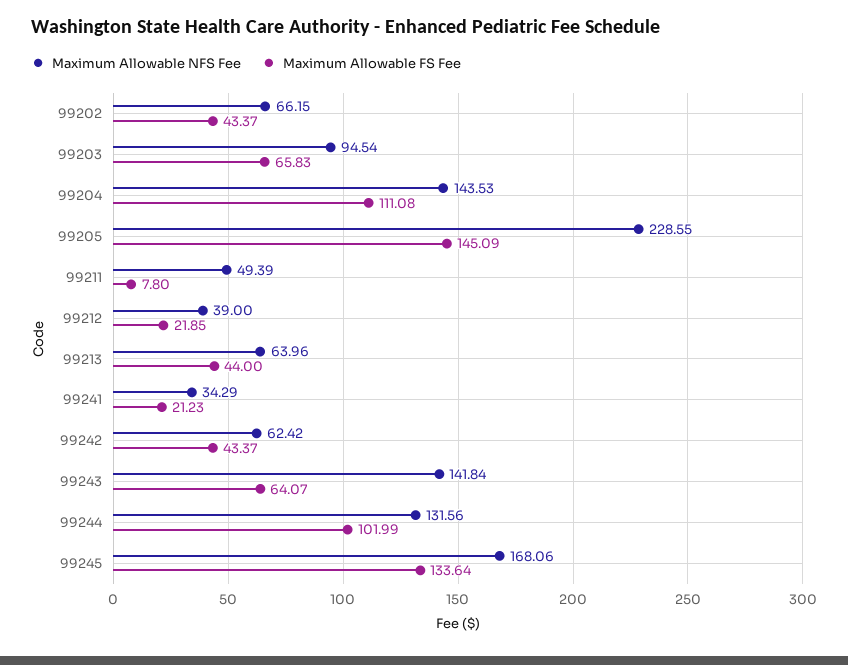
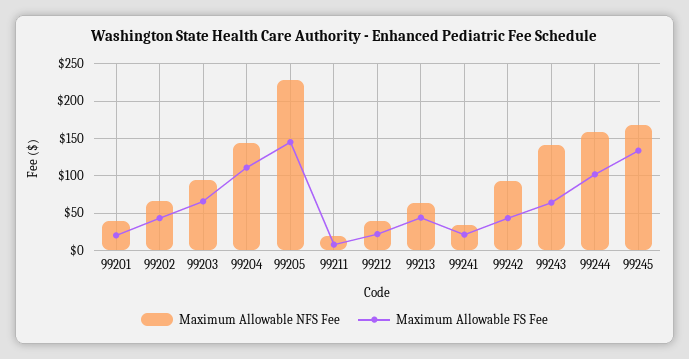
Maximum Allowable NFS Fee, 99211: 49.39 -> 20
Maximum Allowable NFS Fee, 99242: 62.42 -> 90
Maximum Allowable NFS Fee, 99244: 131.56 -> 160
Maximum Allowable NFS Fee, 99201: none -> 40
Maximum Allowable FS Fee, 99201: none -> 20

